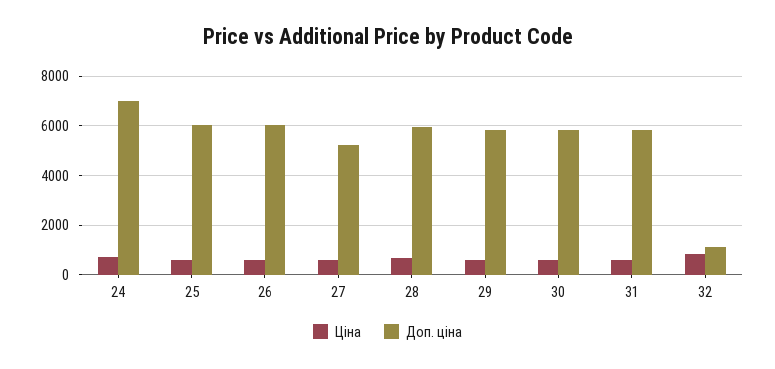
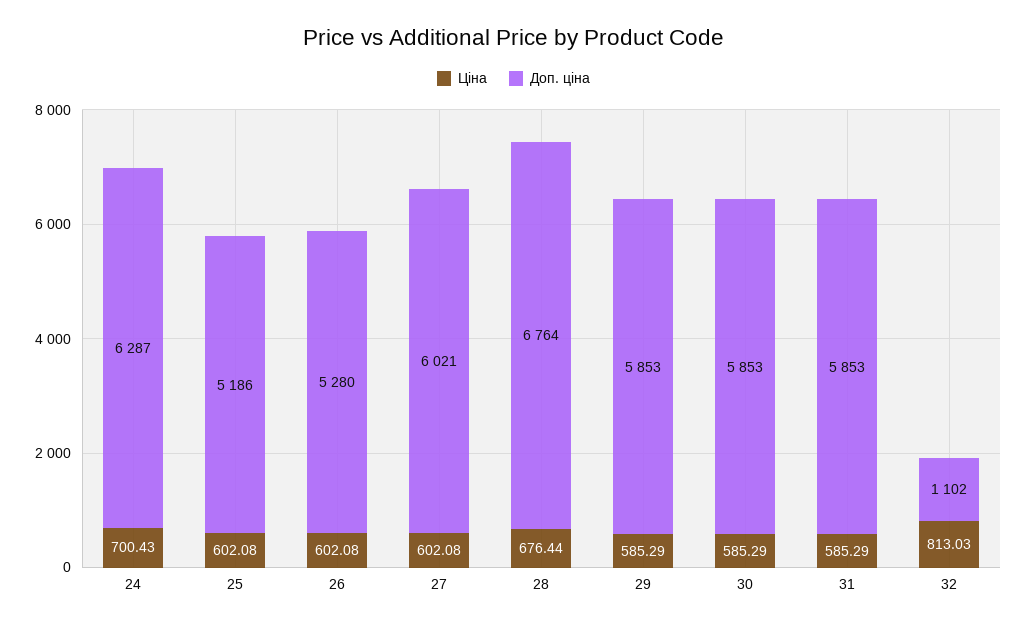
Доп. ціна, 24: 7000 -> 6287
Доп. ціна, 25: 6000 -> 5186
Доп. ціна, 26: 6000 -> 5280
Доп. ціна, 27: 5250 -> 6021
Доп. ціна, 28: 6000 -> 6764

